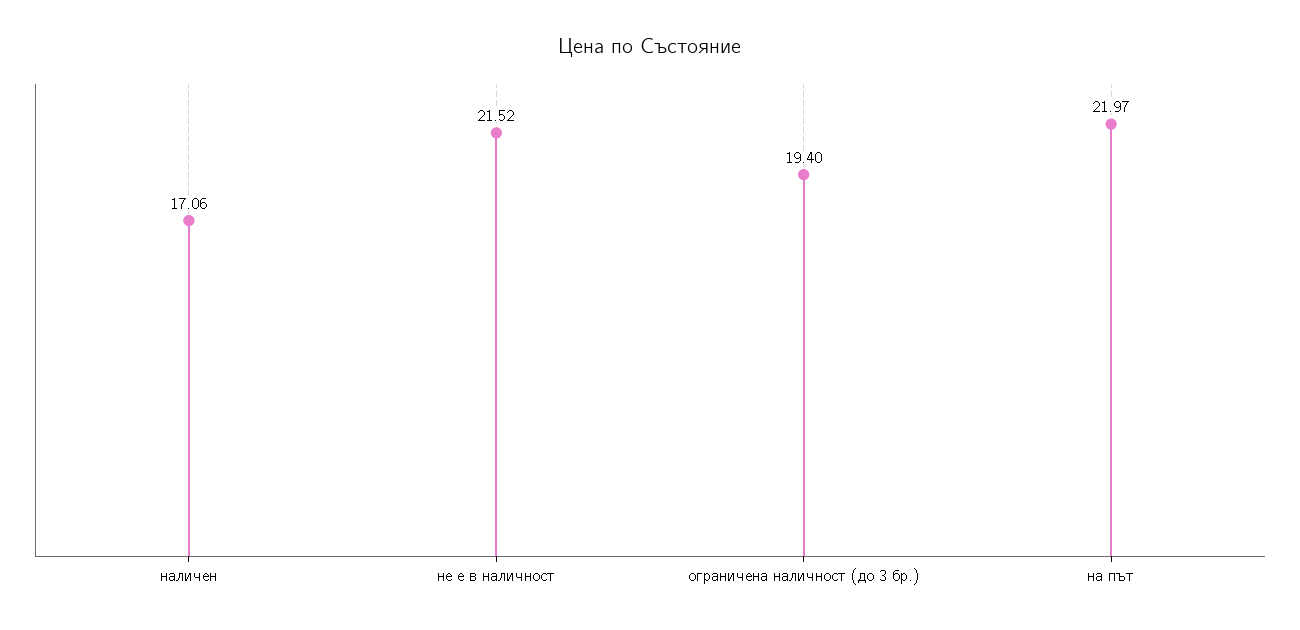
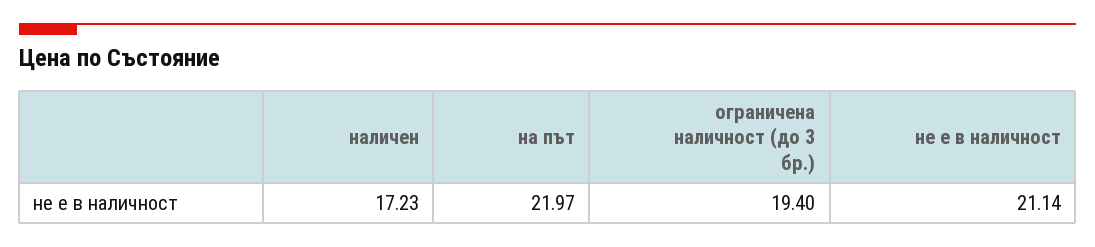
наличен: 17.06 -> 17.23
не е в наличност: 21.52 -> 21.14

